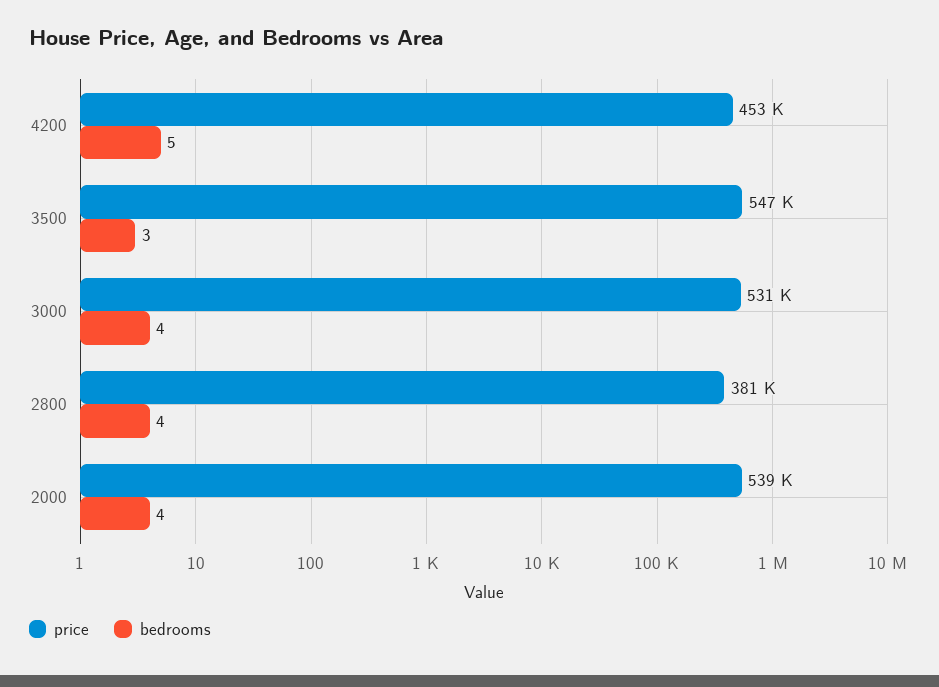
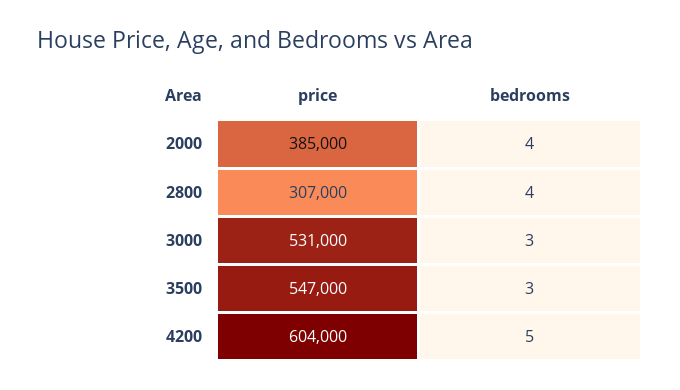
price, 4200: 453000 -> 604000
bedrooms, 3000: 4 -> 3
price, 2800: 381000 -> 307000
price, 2000: 539000 -> 385000

